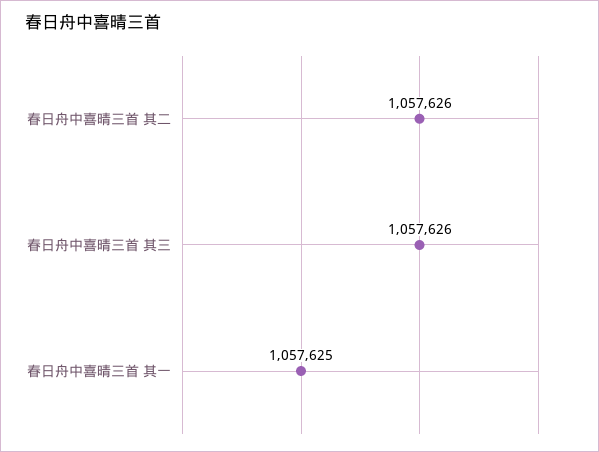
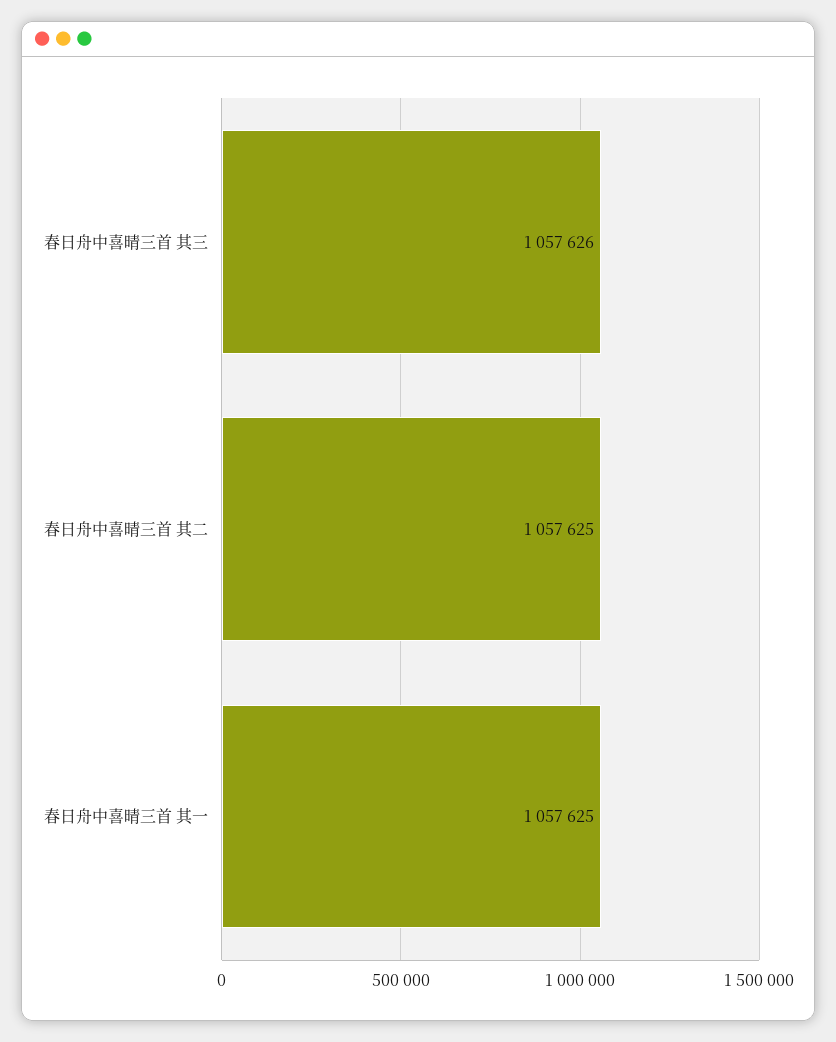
春日舟中喜晴三首 其二: 1057626 -> 1057625

